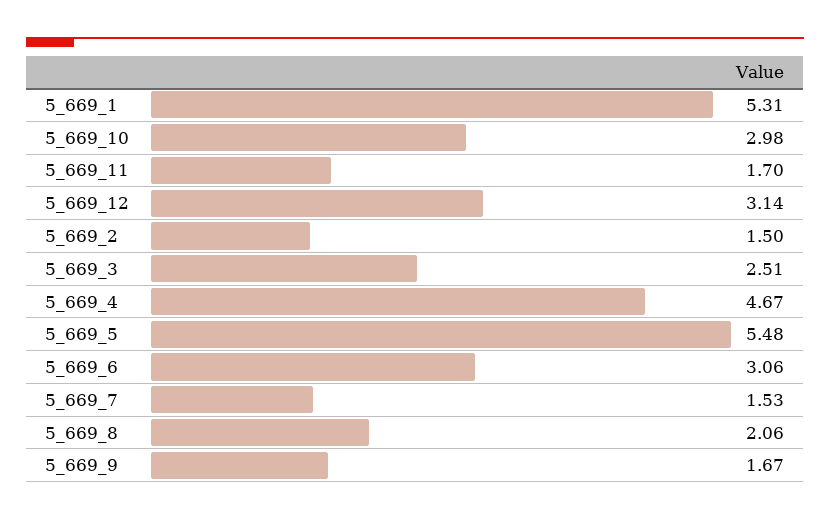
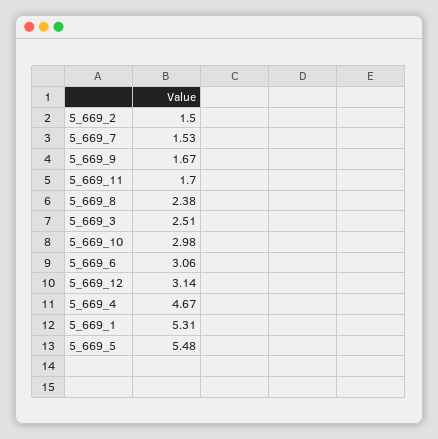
5_669_8: 2.06 -> 2.38

